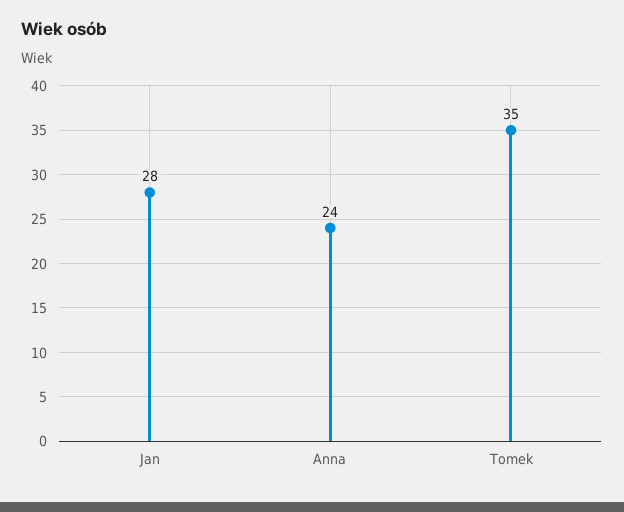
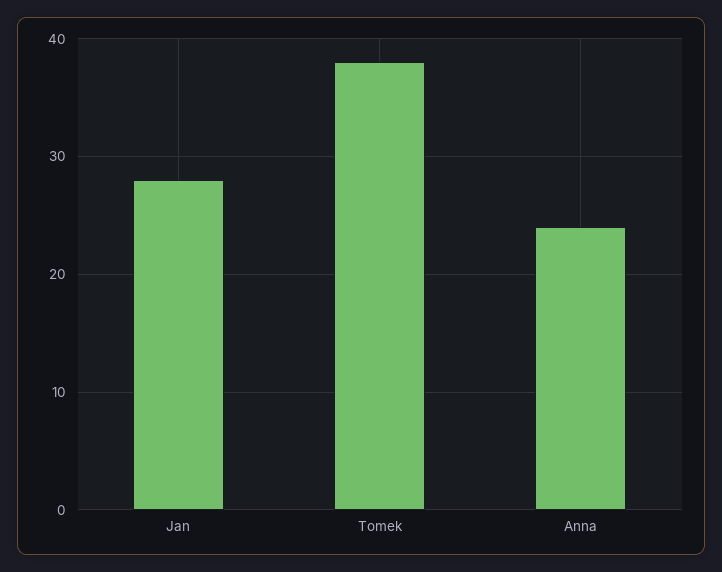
Tomek: 35 -> 38

